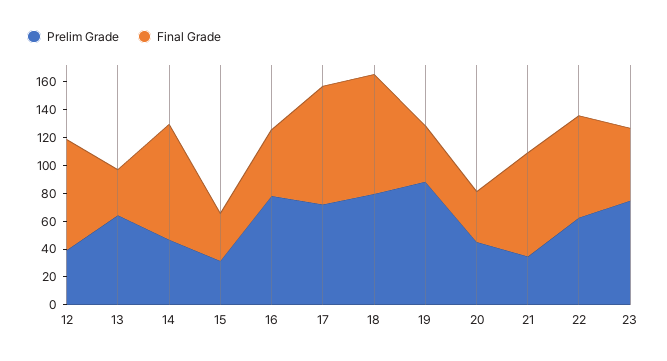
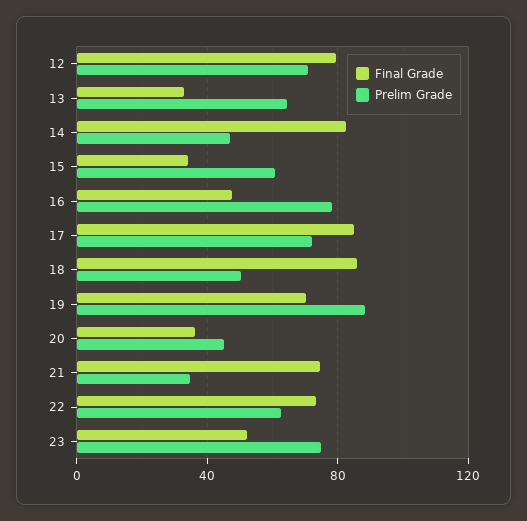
Prelim Grade, 12: 40 -> 70
Prelim Grade, 15: 30 -> 60
Prelim Grade, 18: 80 -> 50
Final Grade, 19: 40 -> 70

